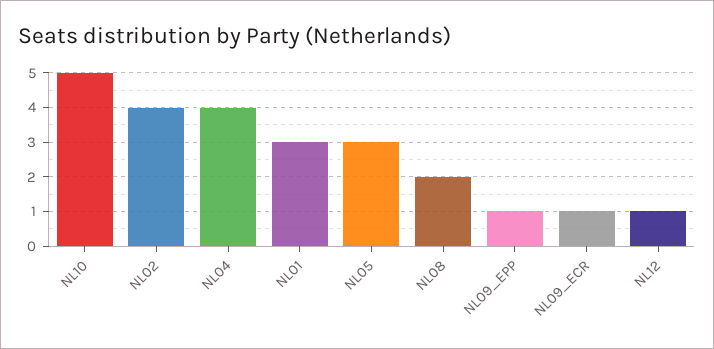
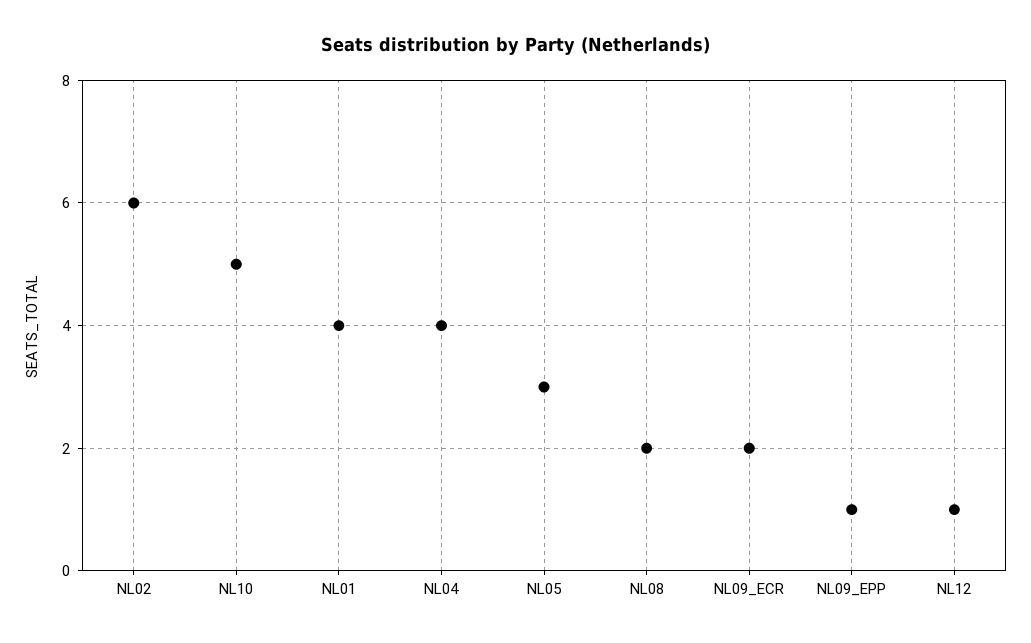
NL02: 4 -> 6
NL01: 3 -> 4
NL09_ECR: 1 -> 2

